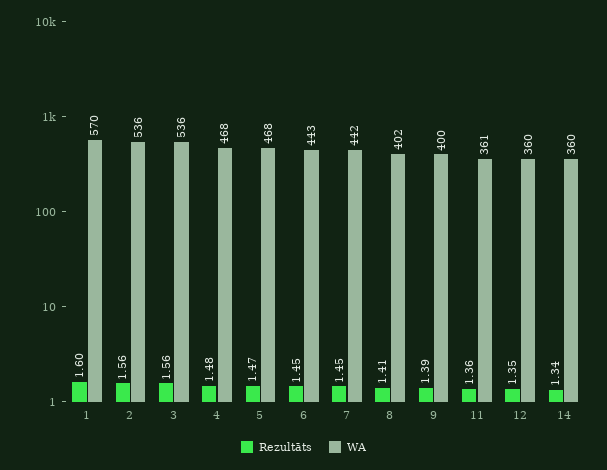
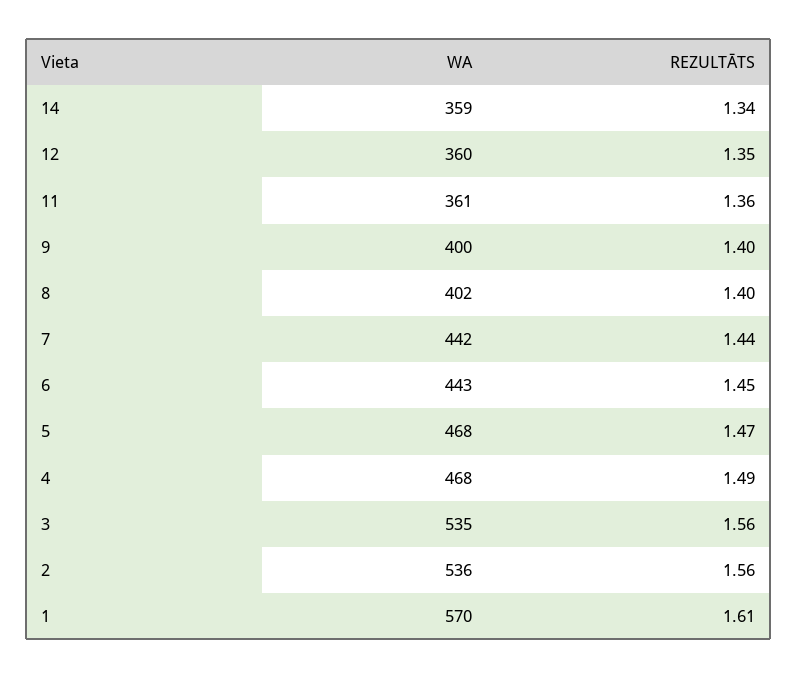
Rezultāts, 1: 1.6 -> 1.61
WA, 3: 536 -> 535
Rezultāts, 4: 1.48 -> 1.49
Rezultāts, 7: 1.45 -> 1.44
Rezultāts, 8: 1.41 -> 1.4
Rezultāts, 9: 1.39 -> 1.4
WA, 14: 360 -> 359

